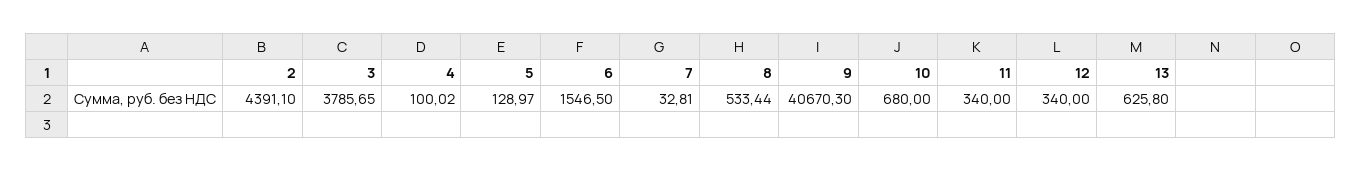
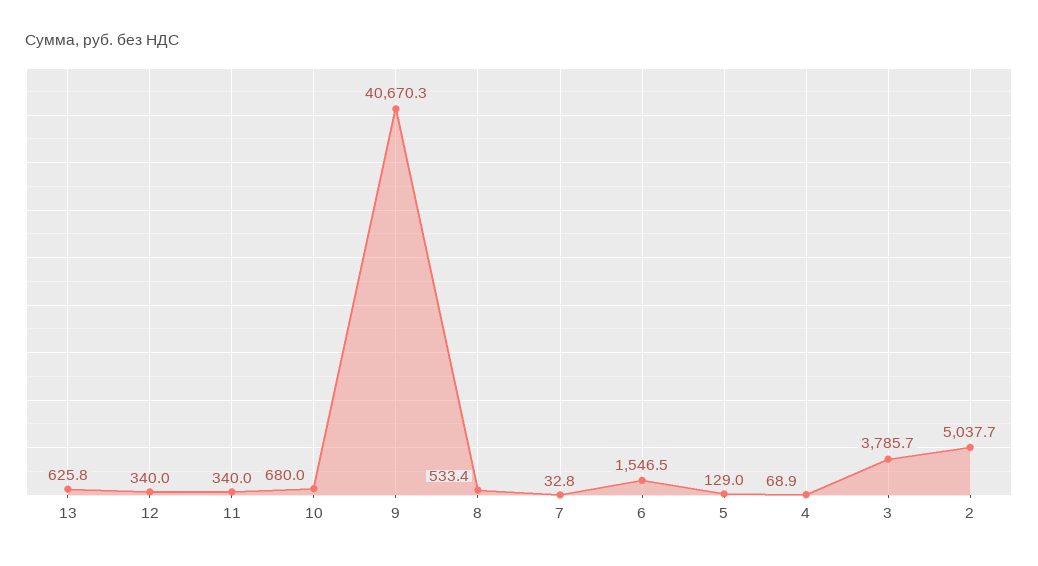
2: 4391.1 -> 5037.7
4: 100.02 -> 68.9

